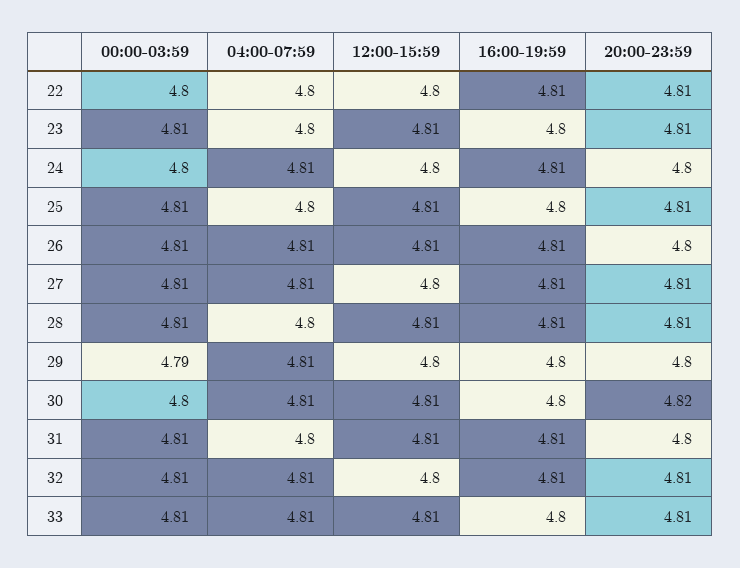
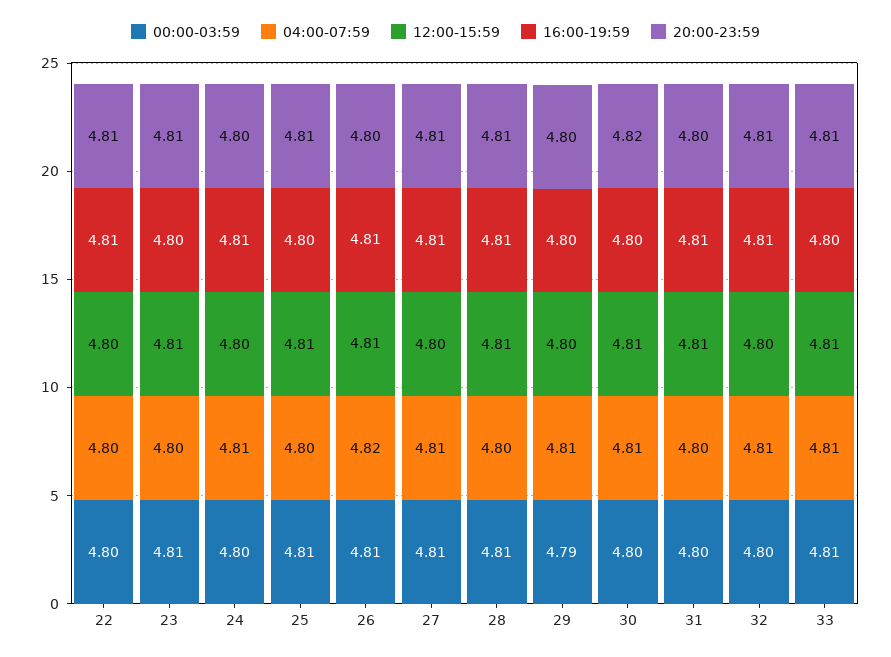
04:00-07:59, 26: 4.81 -> 4.82
00:00-03:59, 31: 4.81 -> 4.8
00:00-03:59, 32: 4.81 -> 4.8

